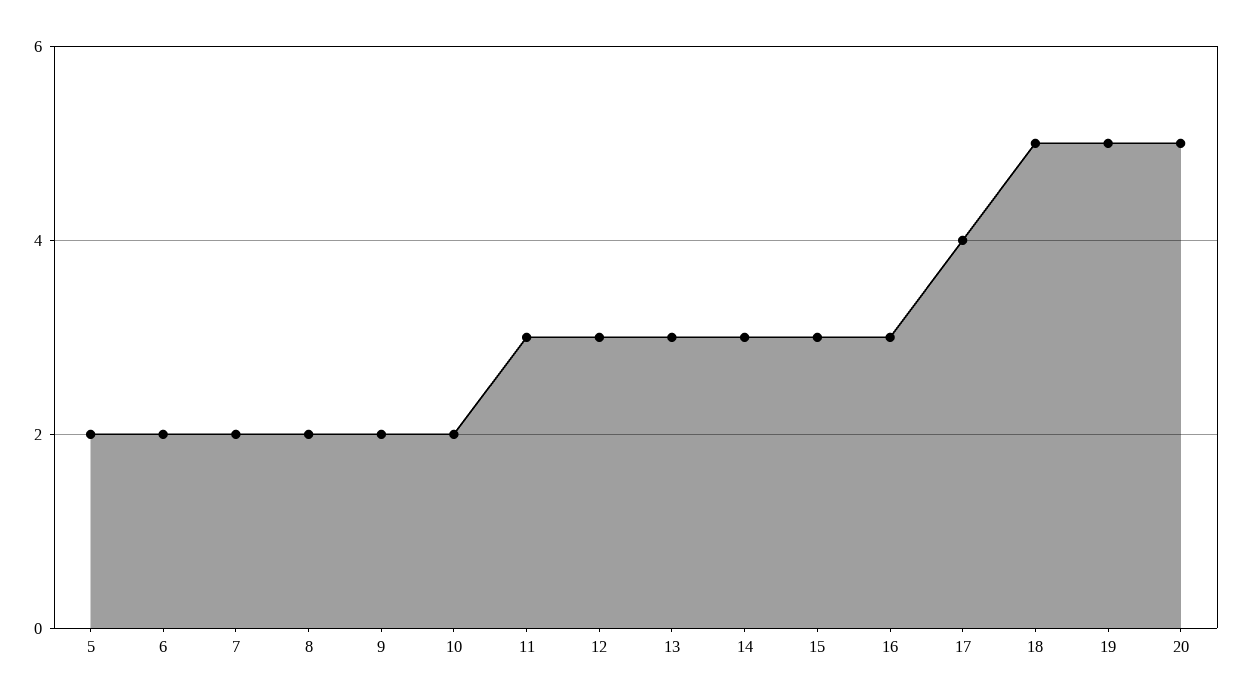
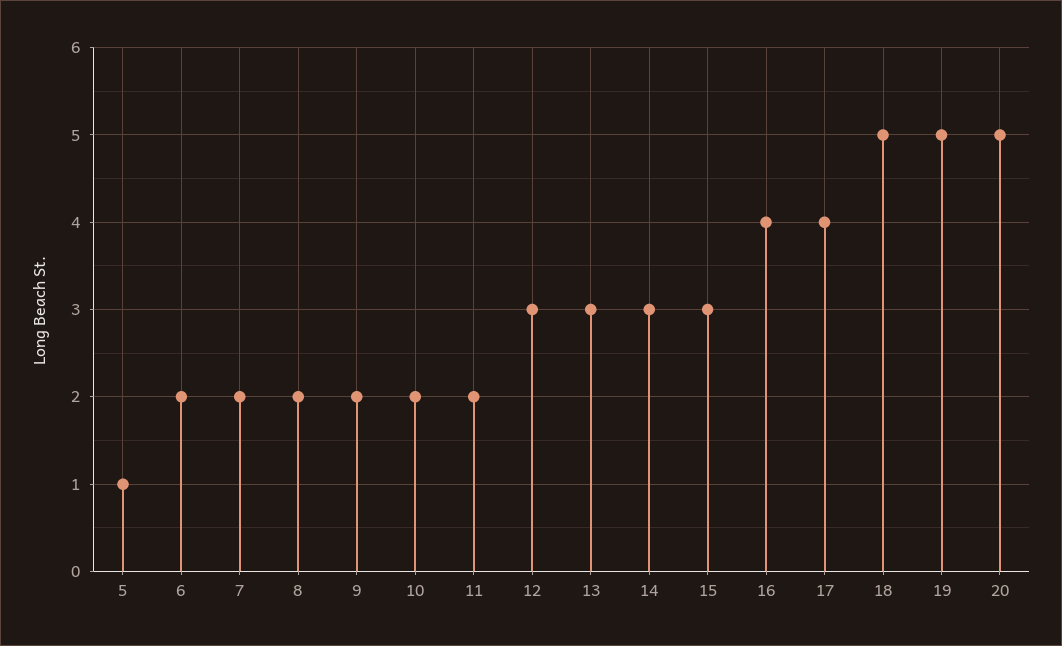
5: 2 -> 1
11: 3 -> 2
16: 3 -> 4

